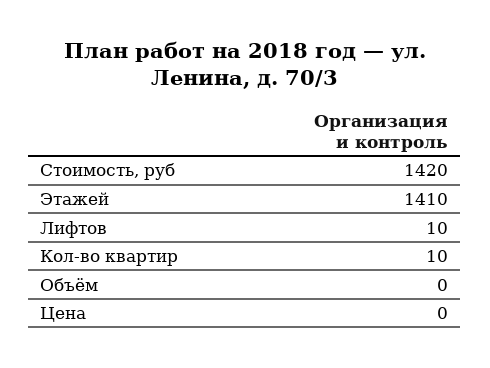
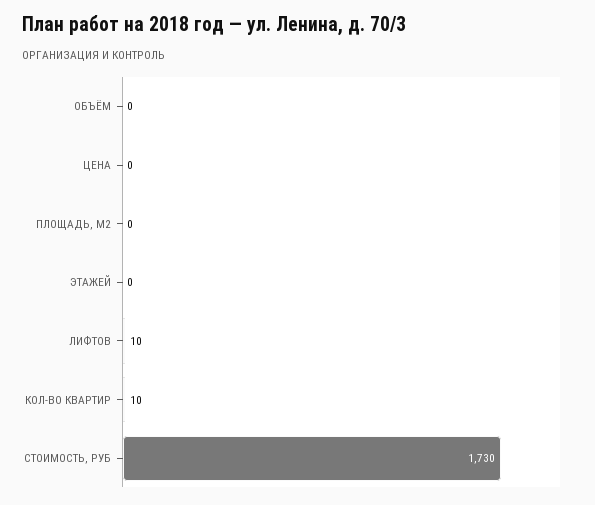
Стоимость, руб: 1420 -> 1730
Этажей: 1410 -> 0
ПЛОЩАДЬ, М2: none -> 0

